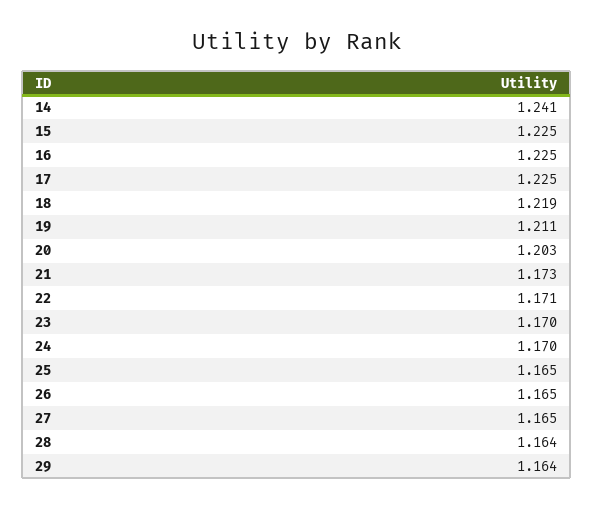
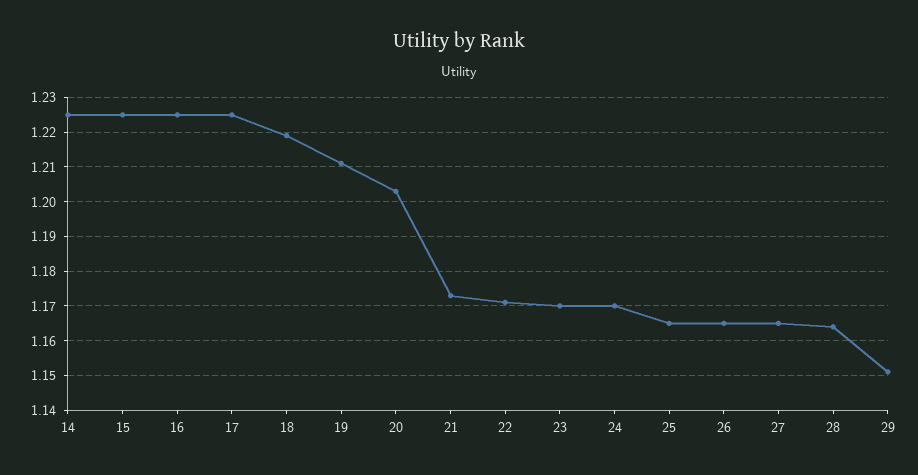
14: 1.241 -> 1.225
29: 1.164 -> 1.15

